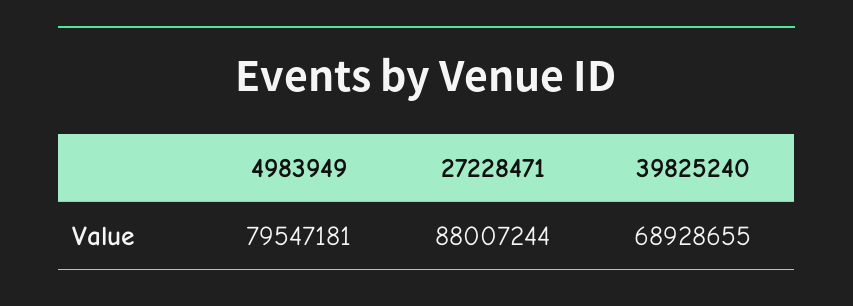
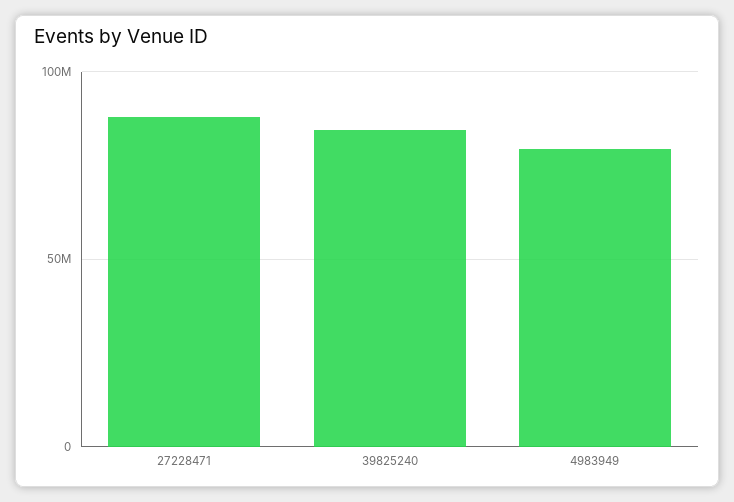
39825240: 68928655 -> 85000000

